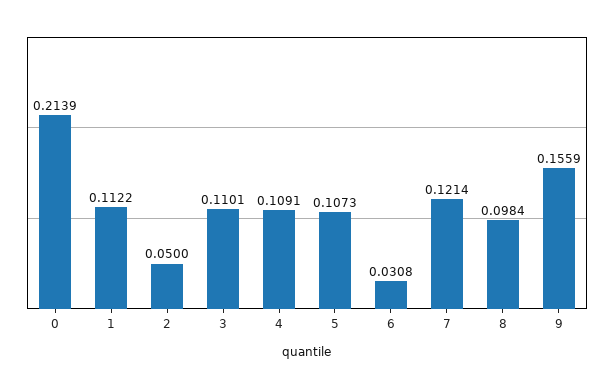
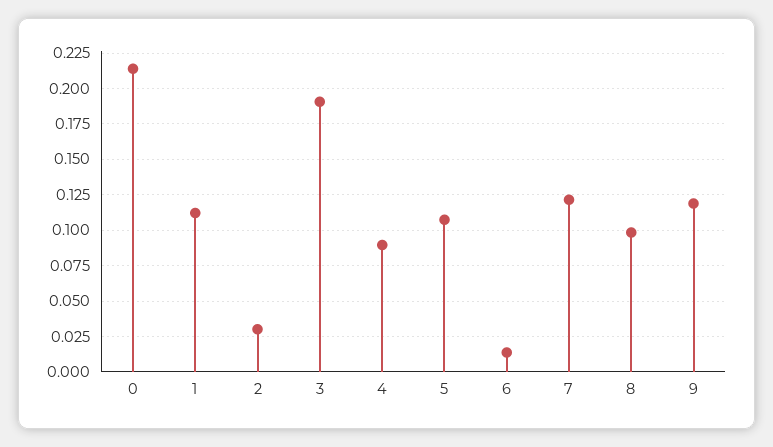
2: 0.05 -> 0.03
3: 0.1101 -> 0.19
4: 0.1091 -> 0.09
6: 0.0308 -> 0.015
9: 0.1559 -> 0.12

